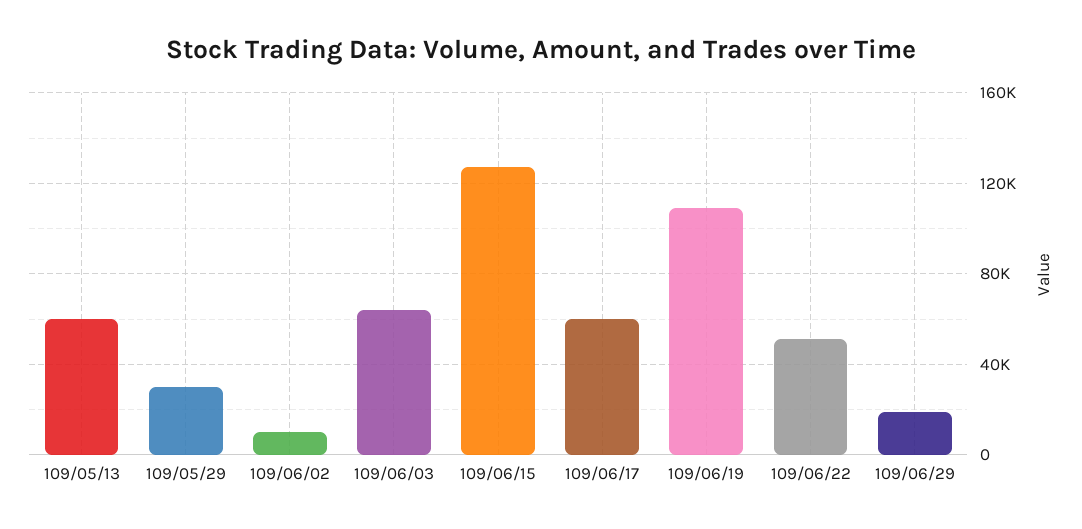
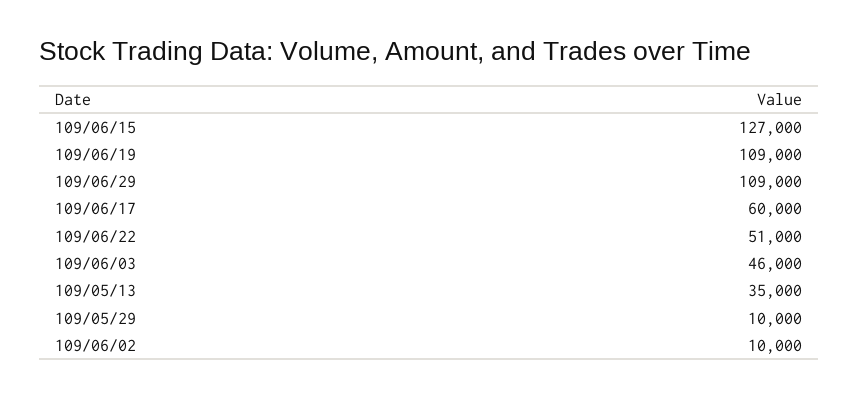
109/05/13: 60000 -> 35000
109/05/29: 30000 -> 10000
109/06/03: 65000 -> 46000
109/06/29: 20000 -> 109000

